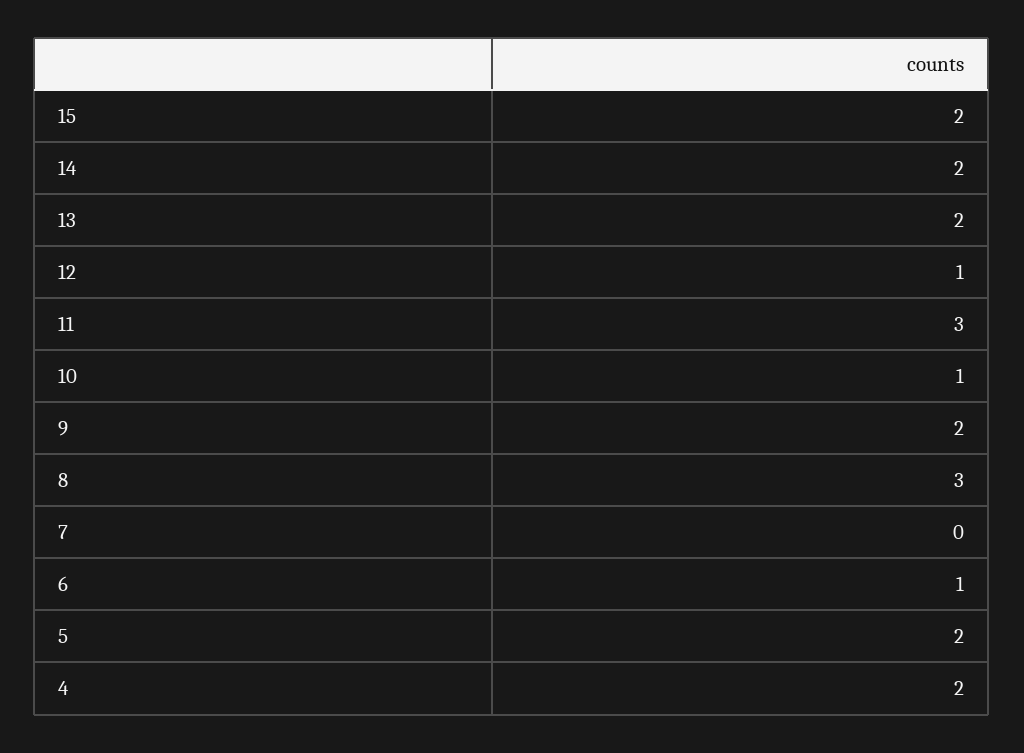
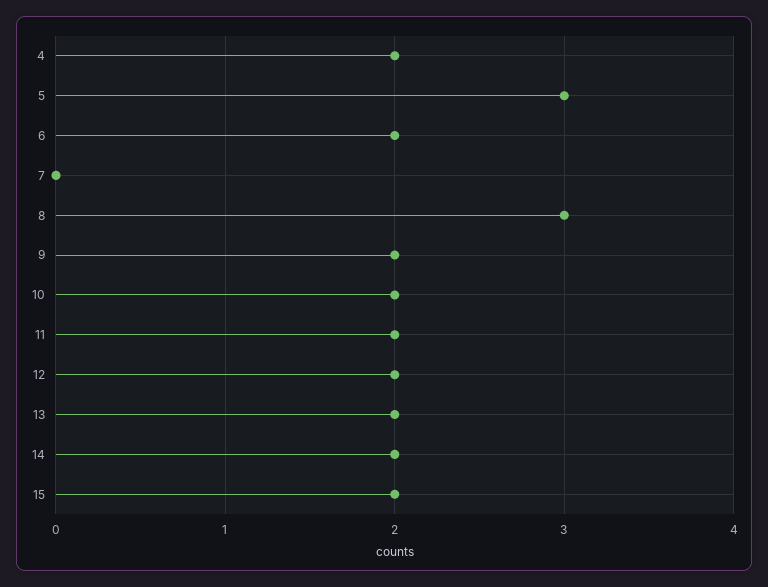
12: 1 -> 2
11: 3 -> 2
10: 1 -> 2
6: 1 -> 2
5: 2 -> 3

